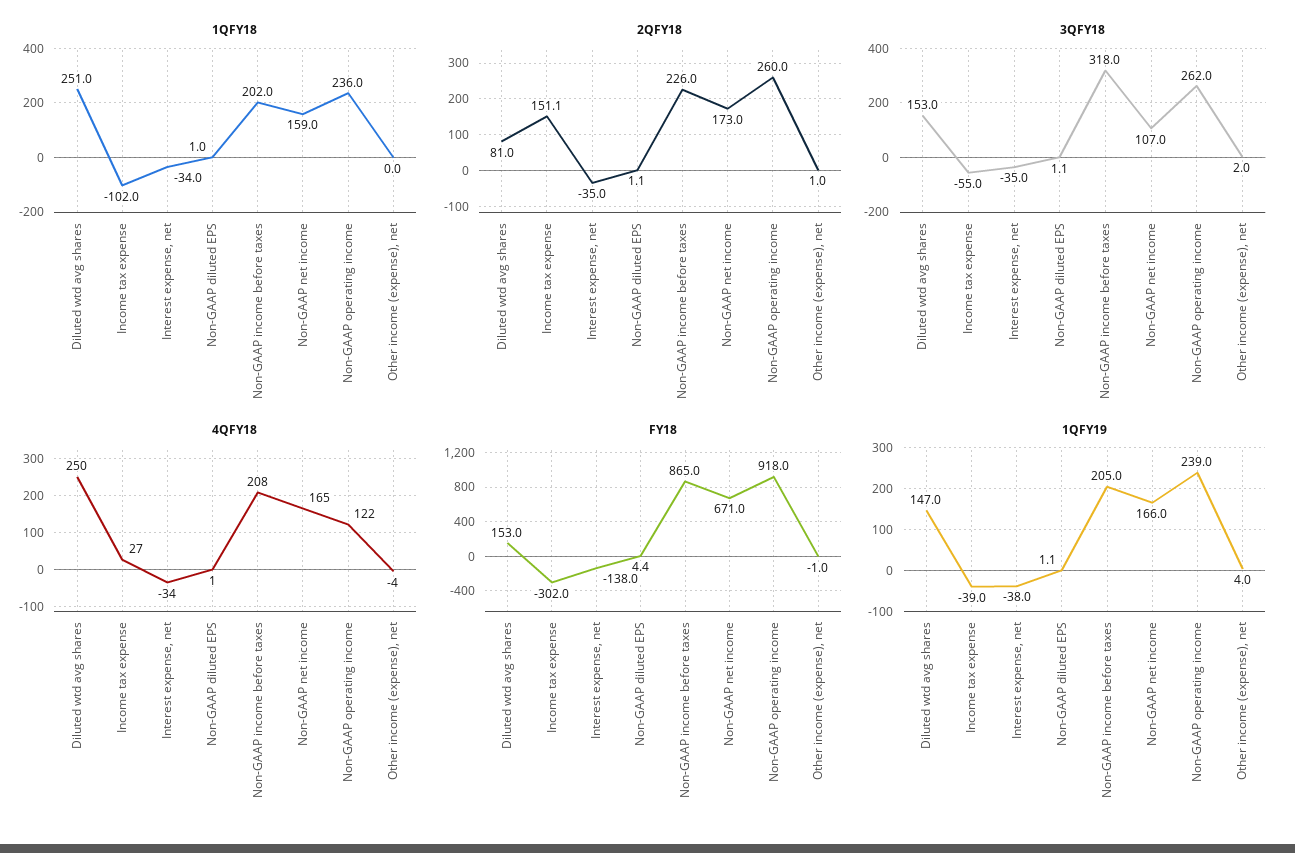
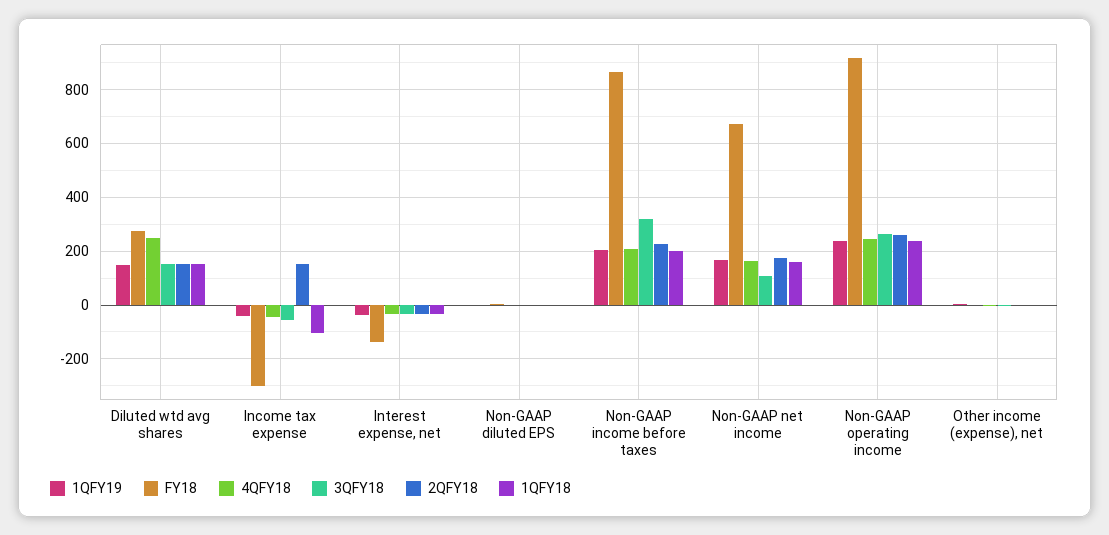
1QFY18, Diluted wtd avg shares: 251 -> 150
2QFY18, Diluted wtd avg shares: 81 -> 150
4QFY18, Income tax expense: 27 -> -50
4QFY18, Non-GAAP operating income: 122 -> 250
FY18, Diluted wtd avg shares: 153 -> 275

